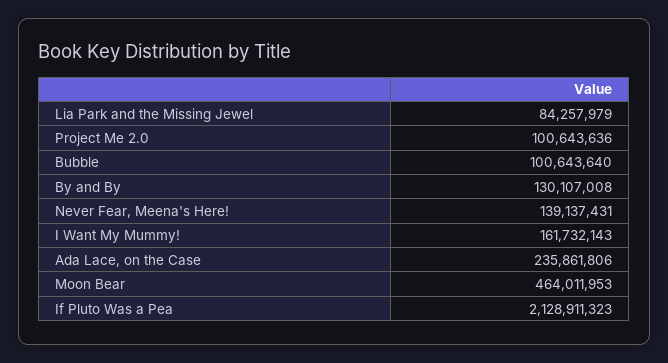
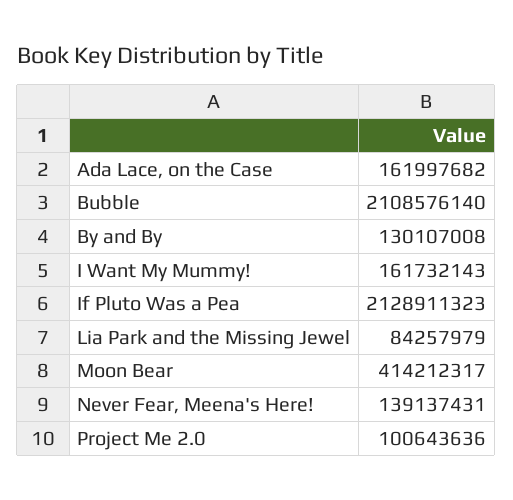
Bubble: 100643640 -> 2108576140
Ada Lace, on the Case: 235861806 -> 161997682
Moon Bear: 464011953 -> 414212317

